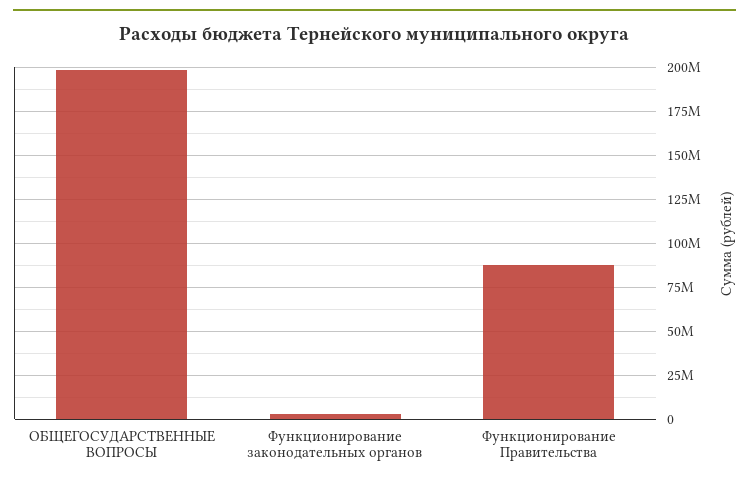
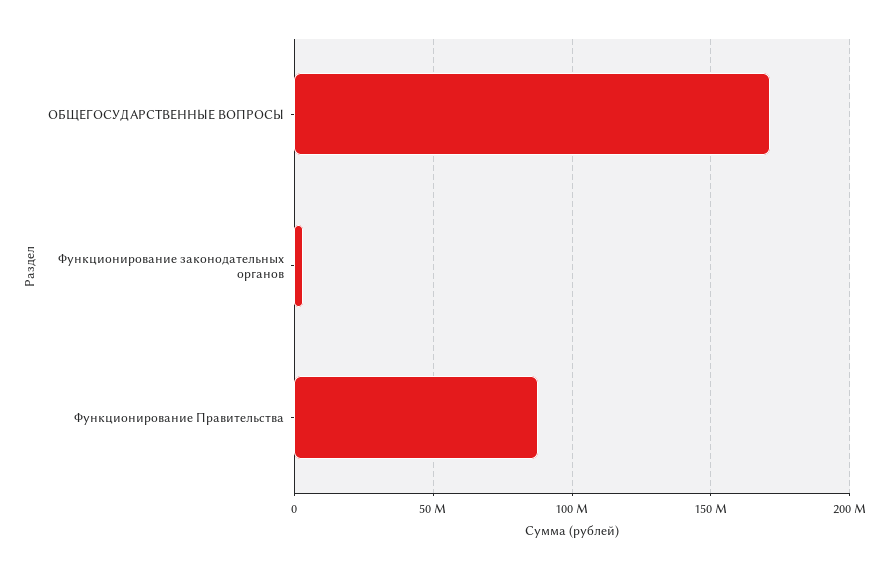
ОБЩЕГОСУДАРСТВЕННЫЕ ВОПРОСЫ: 200000000 -> 170000000

